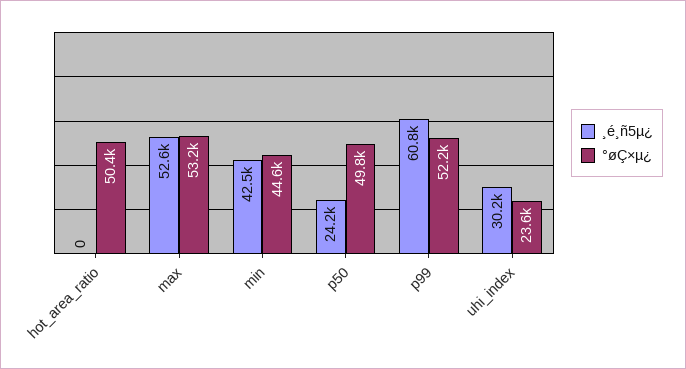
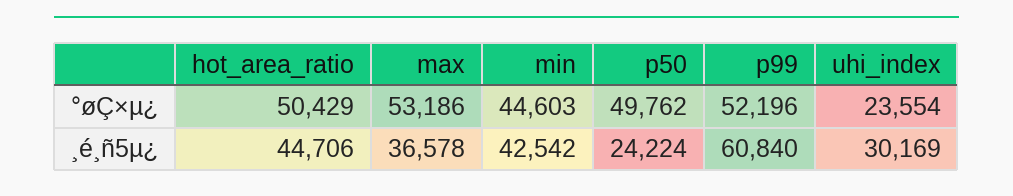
¸é¸ñ5µ¿, hot_area_ratio: 0 -> 44706
¸é¸ñ5µ¿, max: 52600 -> 36578

